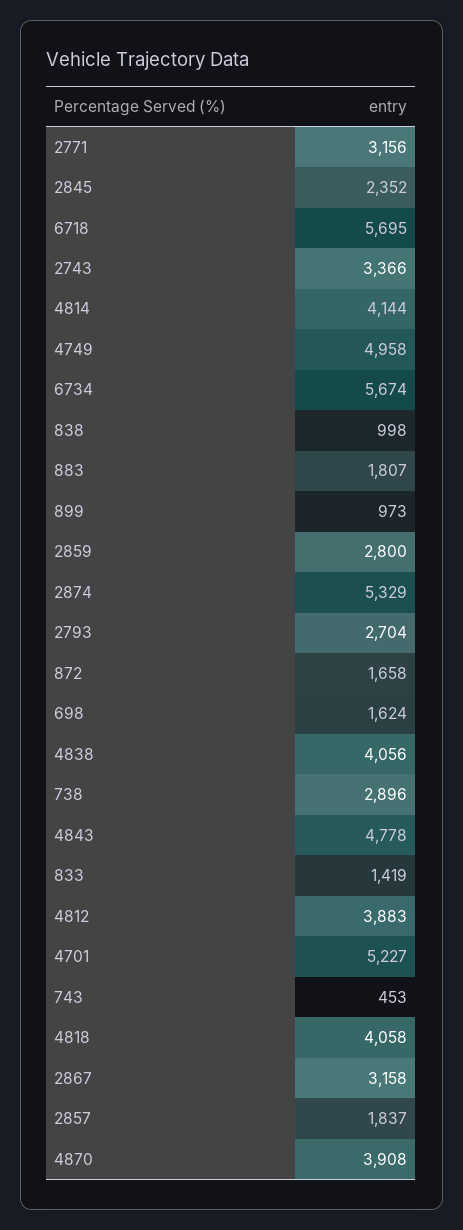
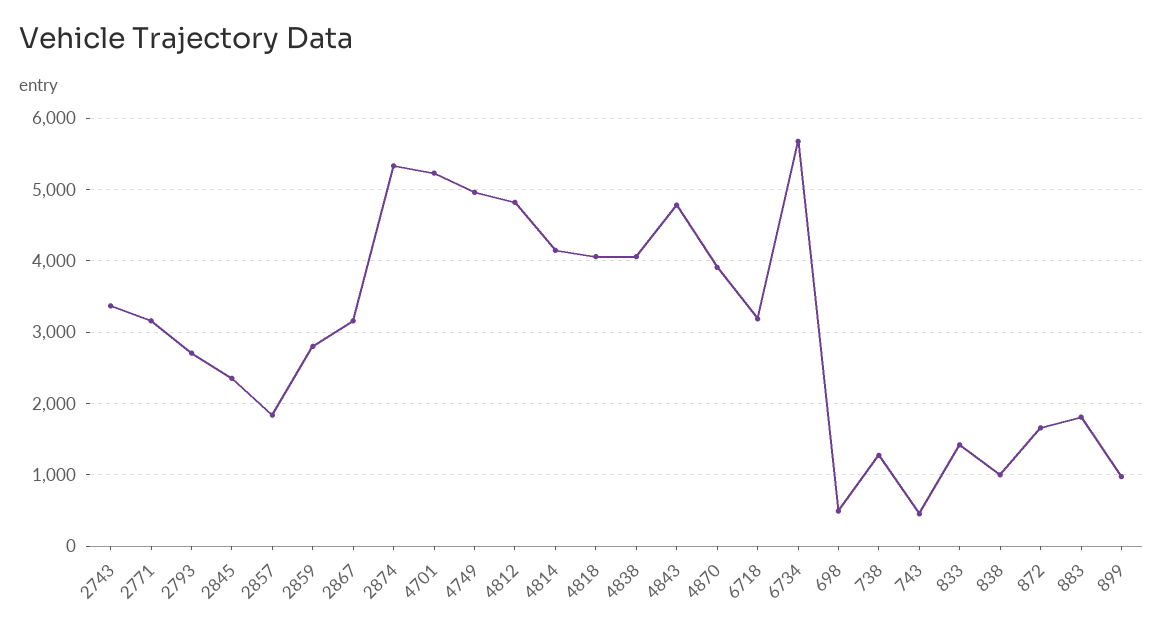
6718: 5695 -> 3200
698: 1624 -> 500
738: 2896 -> 1300
4812: 3883 -> 4800

